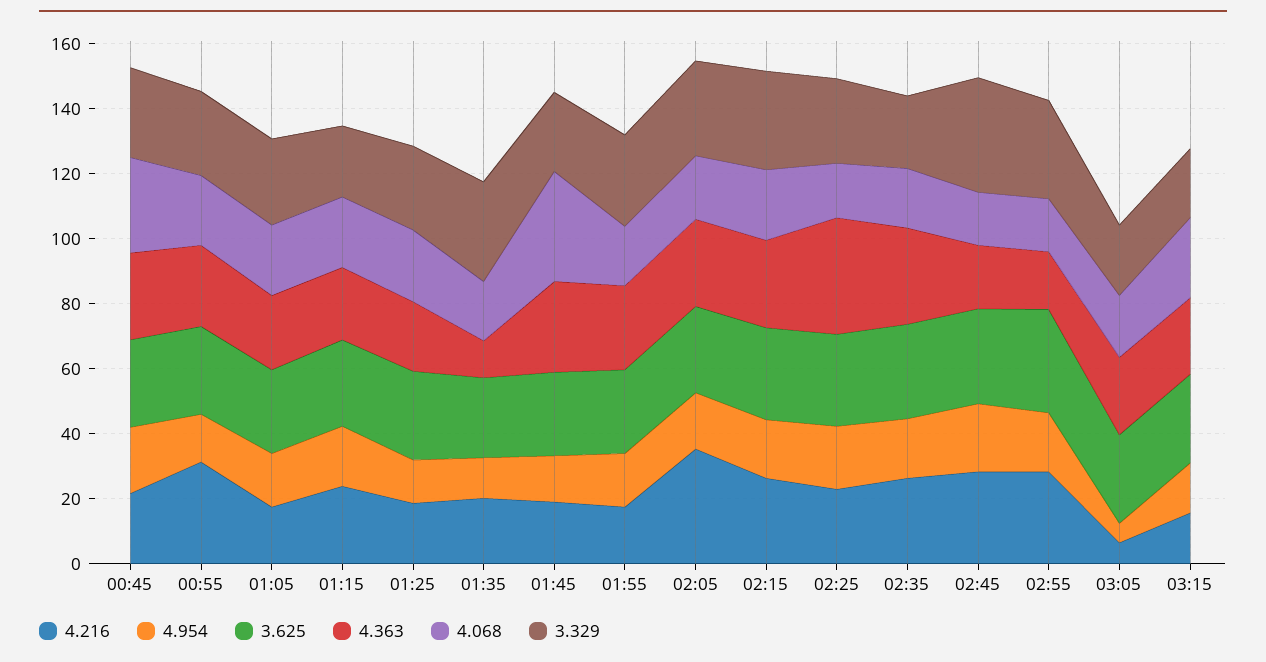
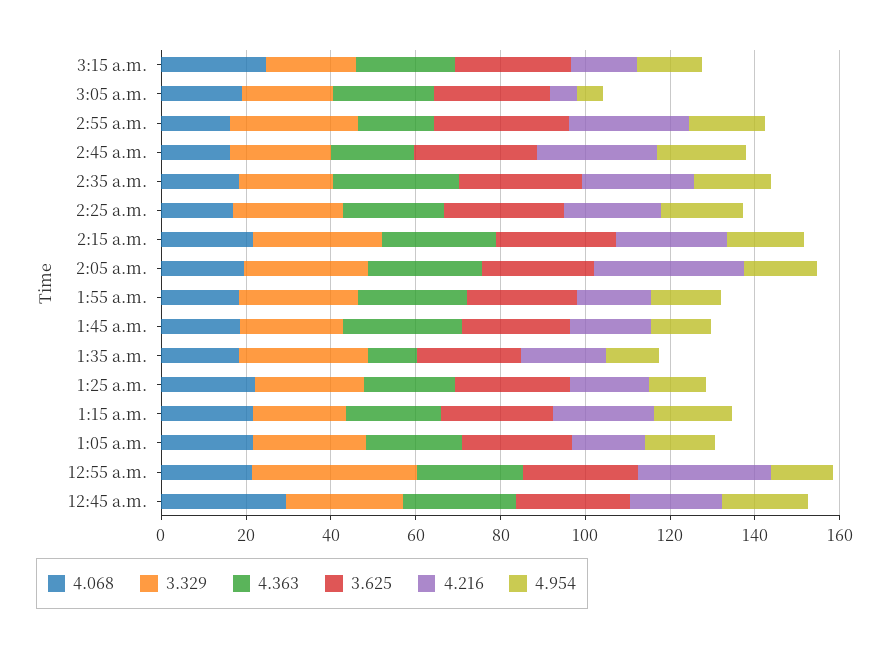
3.329, 00:55: 25 -> 40
4.068, 01:45: 35 -> 20
4.363, 02:25: 35 -> 25
3.329, 02:45: 35 -> 25

